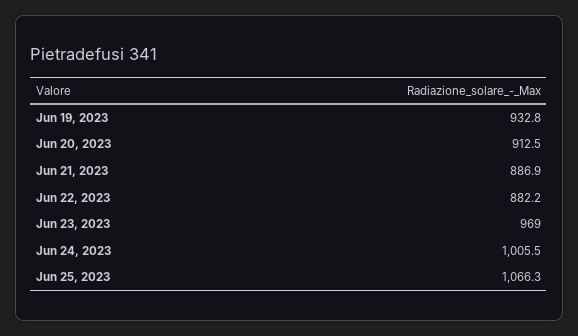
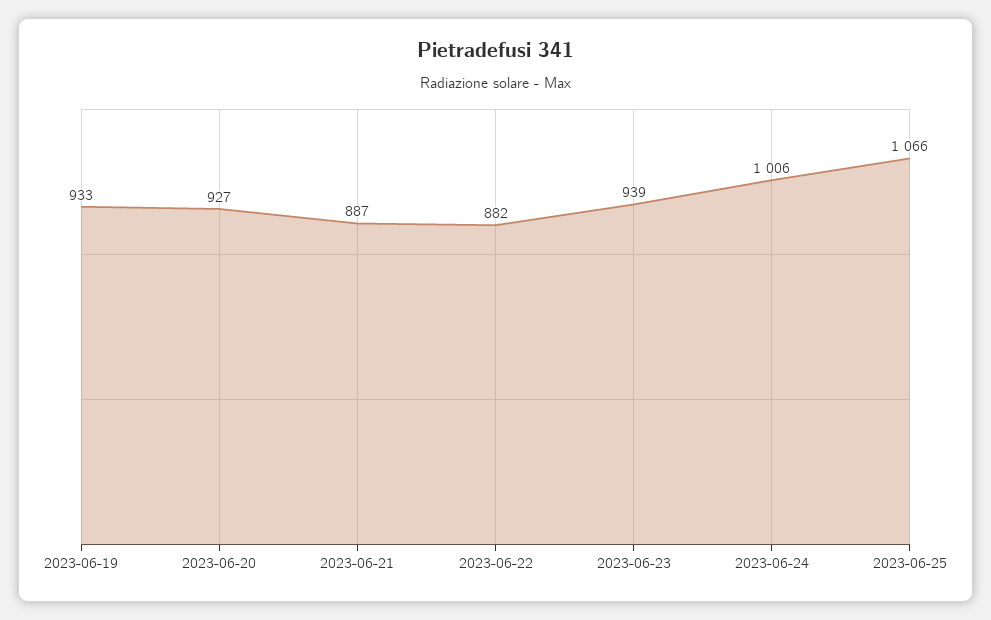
Jun 20, 2023: 912.5 -> 927
Jun 23, 2023: 969 -> 939

